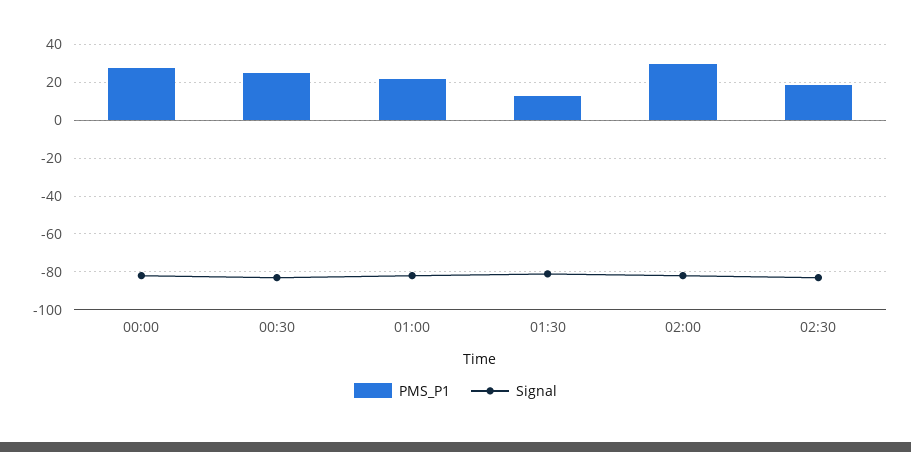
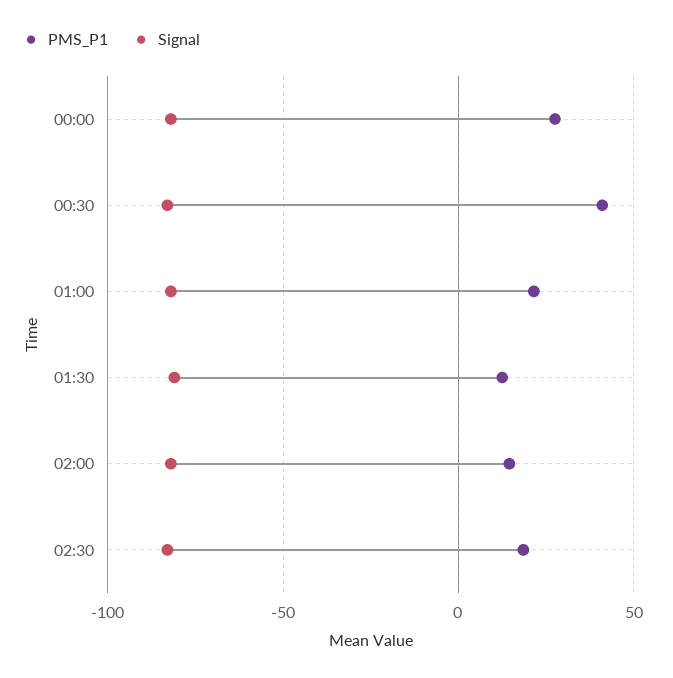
PMS_P1, 00:30: 25 -> 40
PMS_P1, 02:00: 30 -> 15

